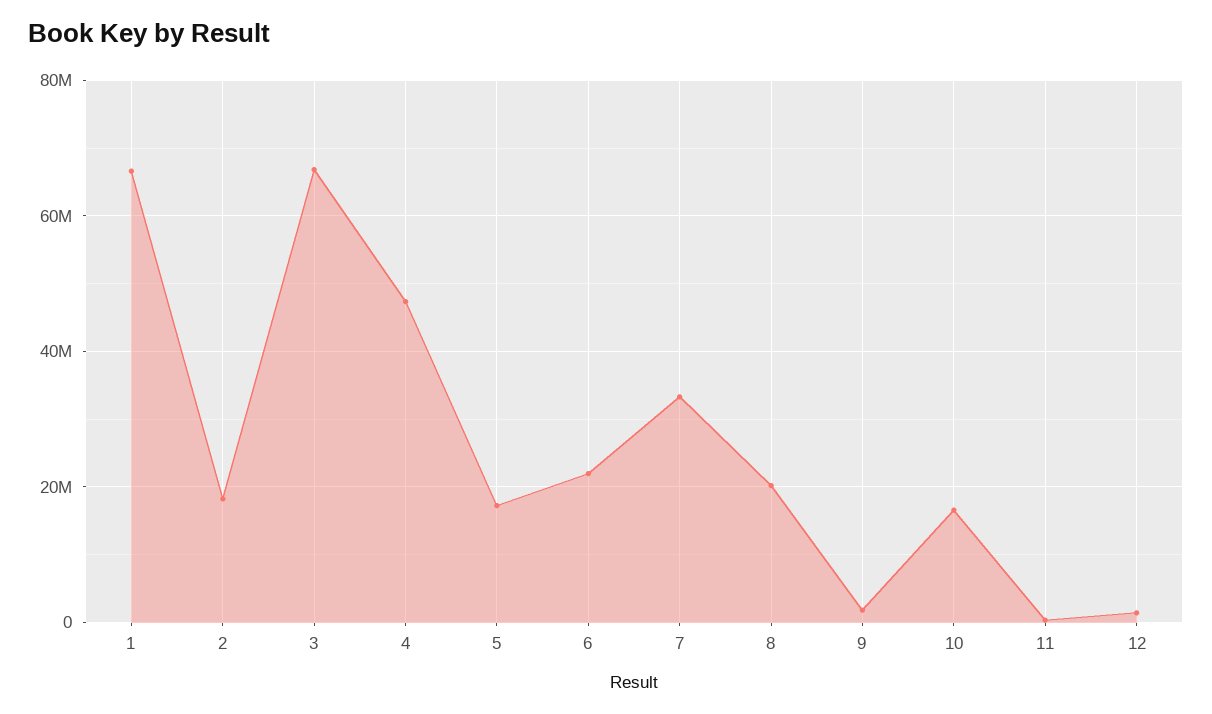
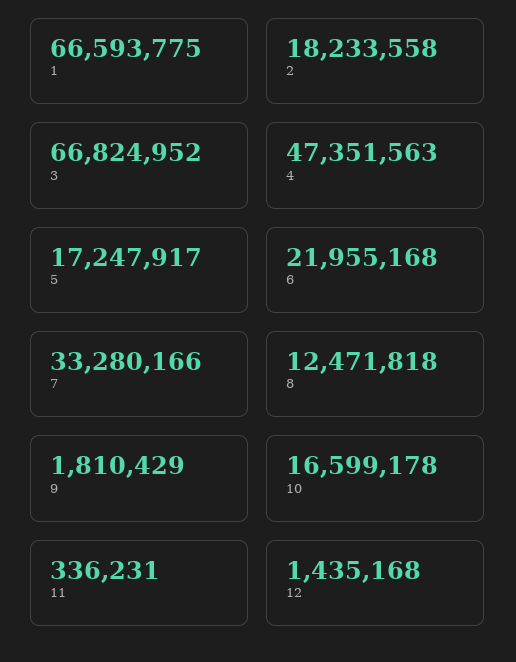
8: 20000000 -> 12471818

